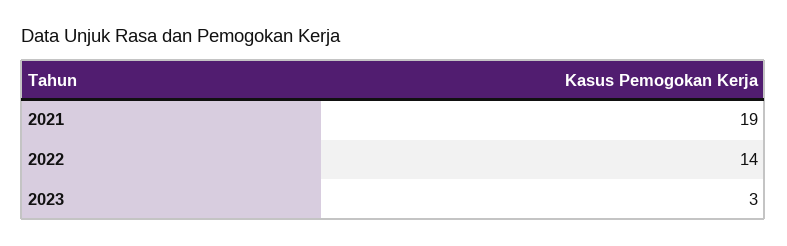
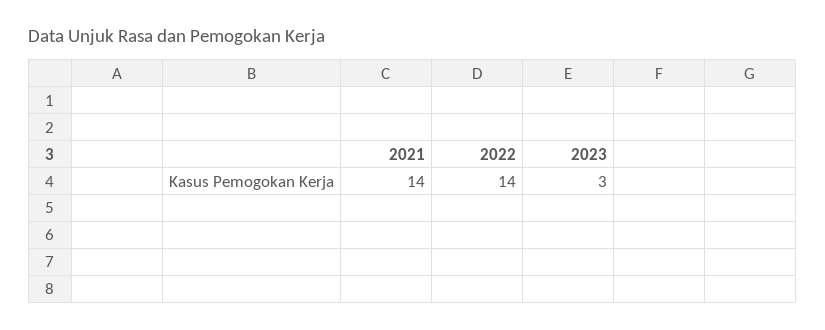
2021: 19 -> 14

